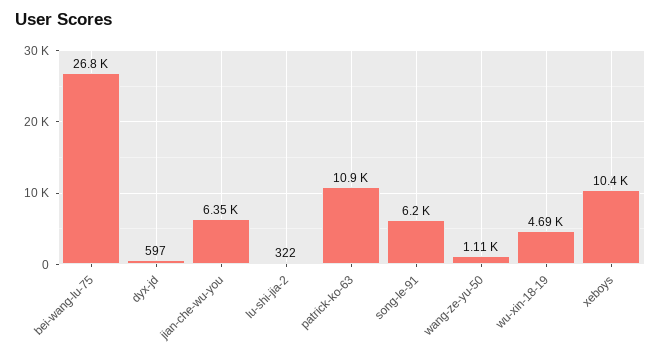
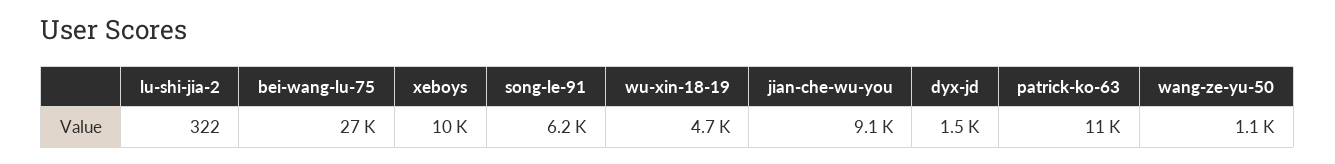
dyx-jd: 597 -> 1500
jian-che-wu-you: 6350 -> 9100

